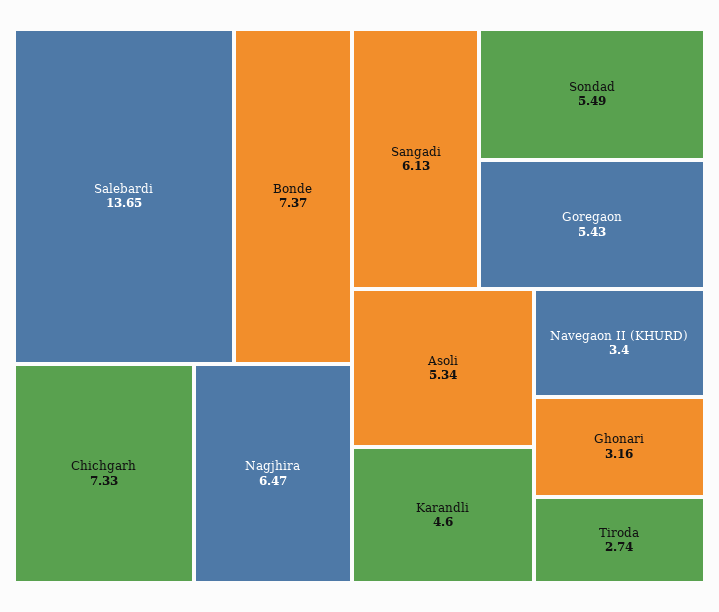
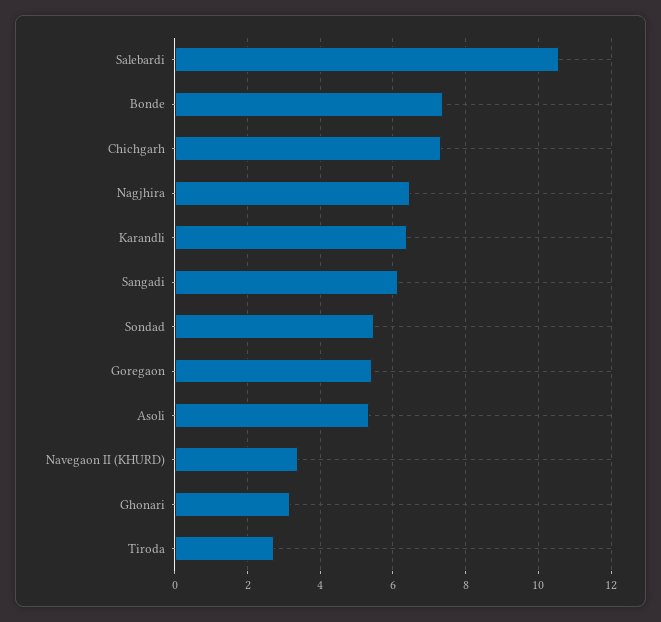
Salebardi: 13.65 -> 10.6
Karandli: 4.6 -> 6.4

